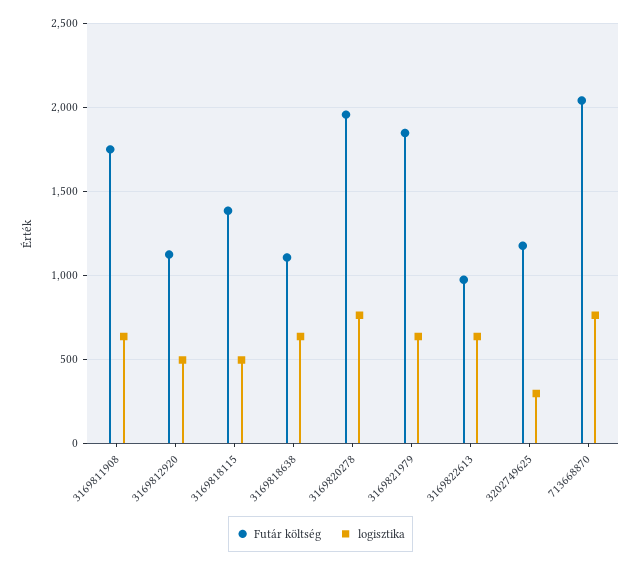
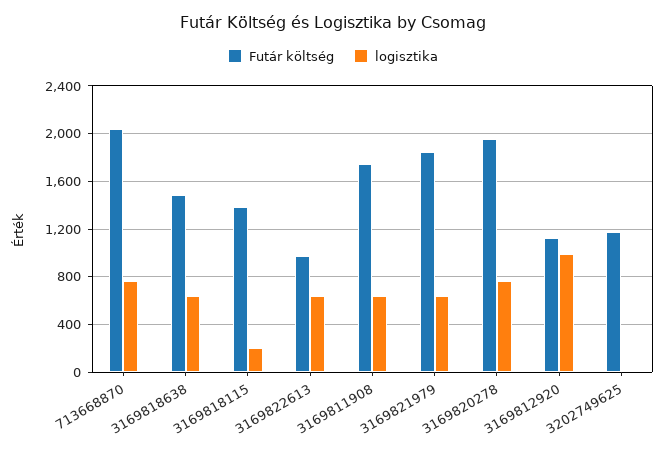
logisztika, 3169812920: 500 -> 1000
logisztika, 3169818115: 500 -> 200
Futár költség, 3169818638: 1100 -> 1500
logisztika, 3202749625: 300 -> 0

